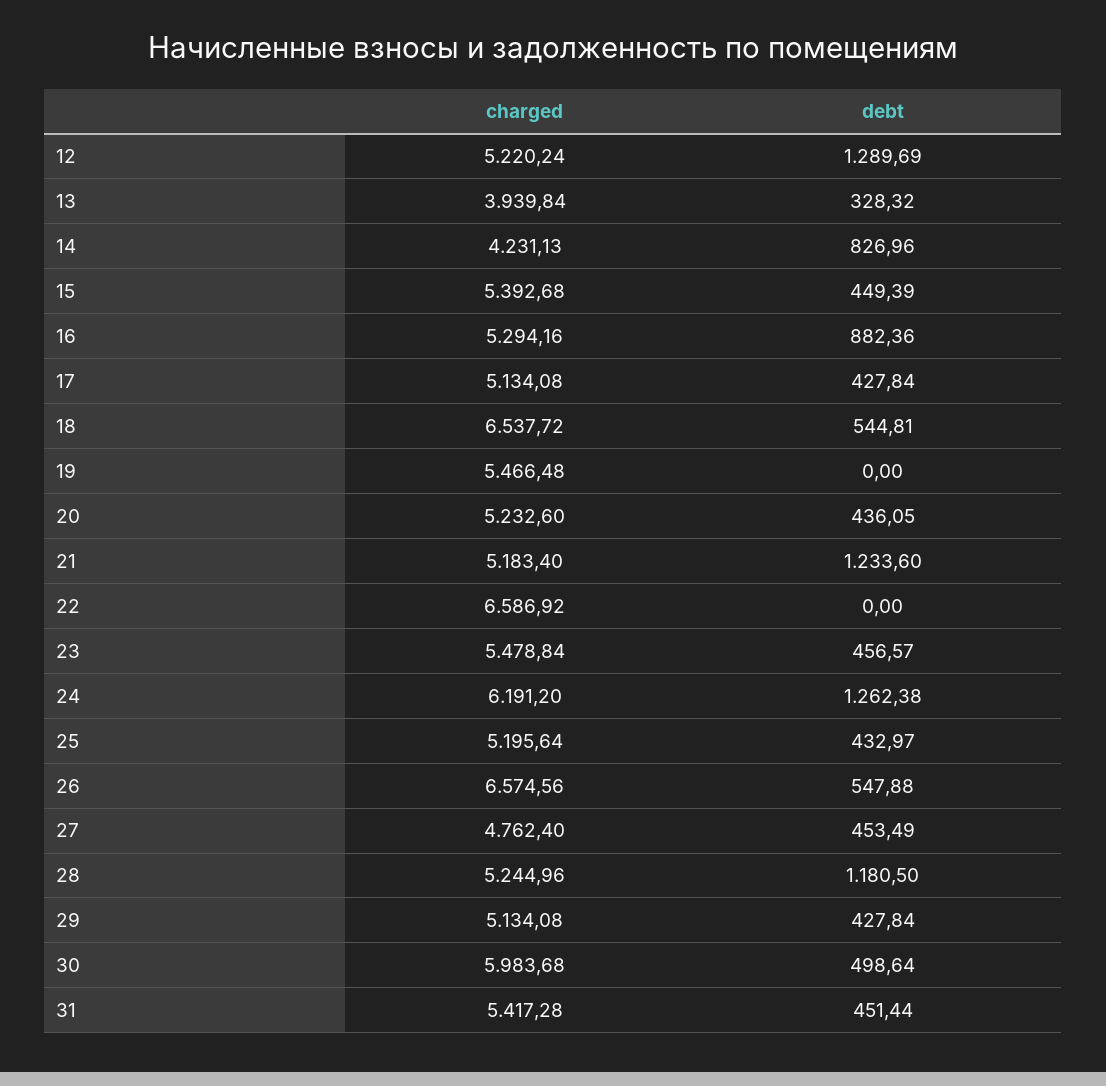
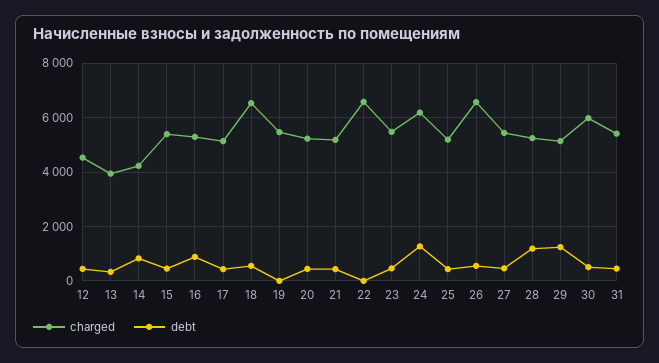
charged, 12: 5220.24 -> 4500
debt, 12: 1289.69 -> 500
debt, 21: 1233.6 -> 500
charged, 27: 4762.4 -> 5500
debt, 29: 427.84 -> 1250

